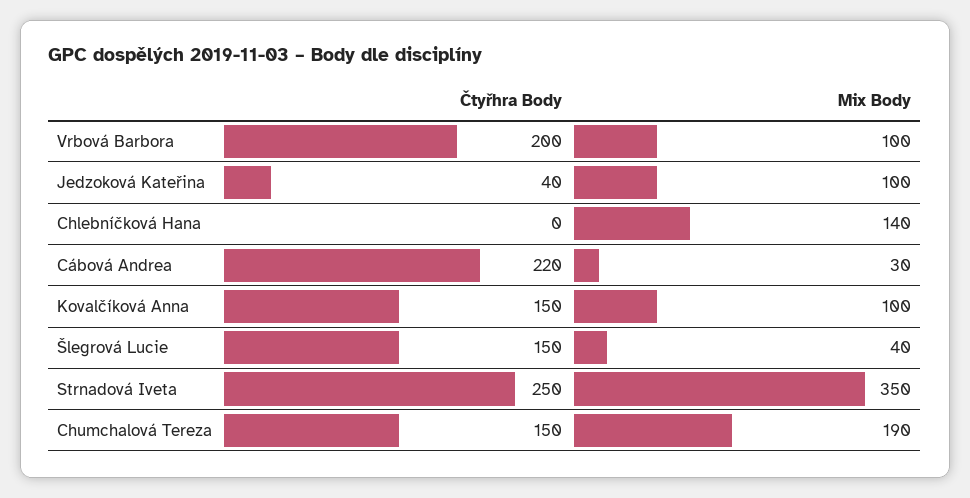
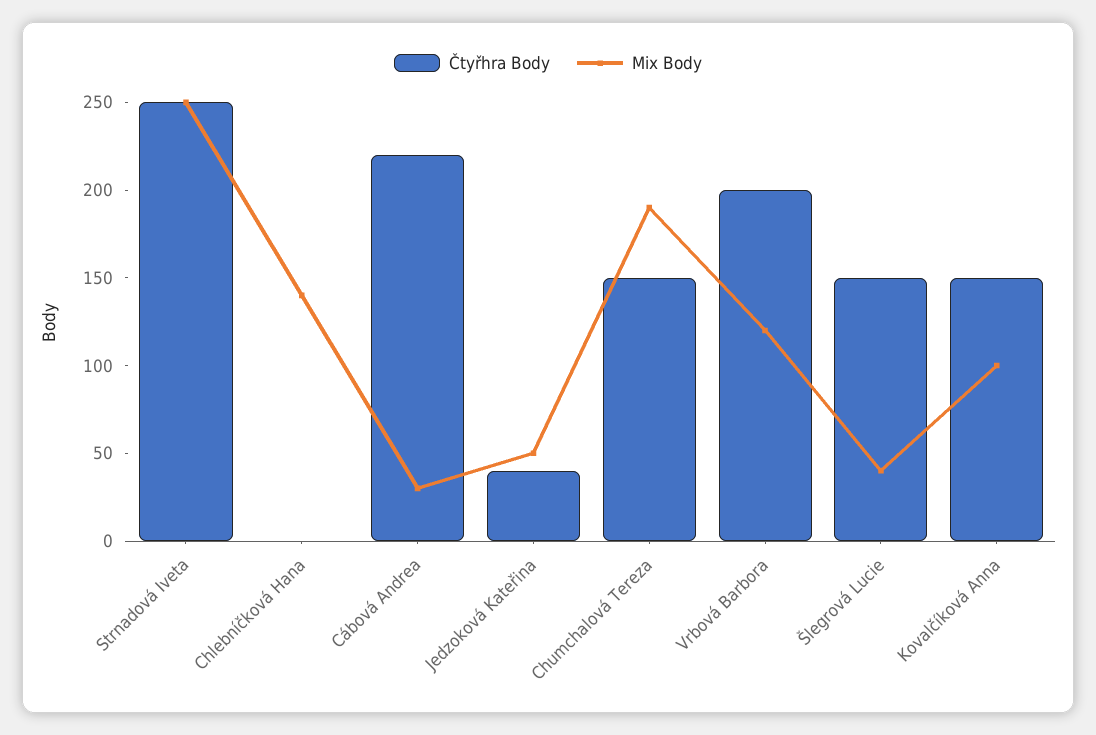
Mix Body, Vrbová Barbora: 100 -> 120
Mix Body, Jedzoková Kateřina: 100 -> 50
Mix Body, Strnadová Iveta: 350 -> 250

